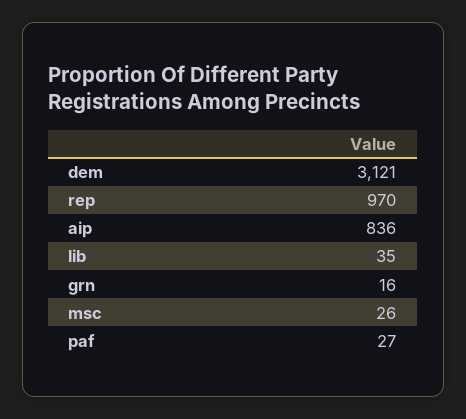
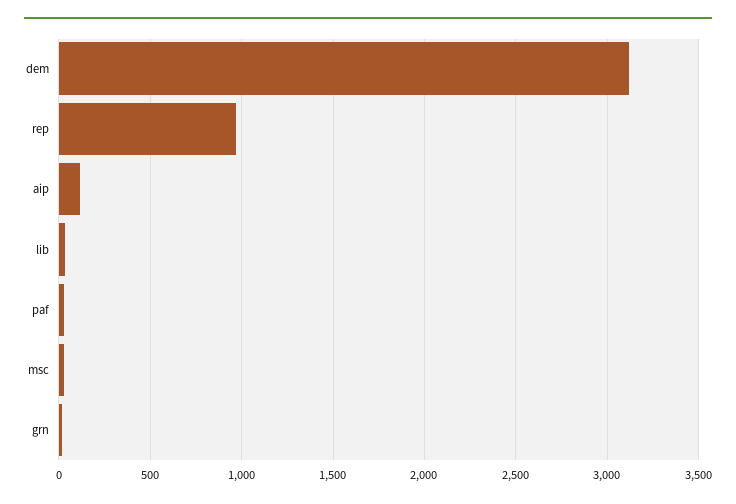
aip: 836 -> 100

